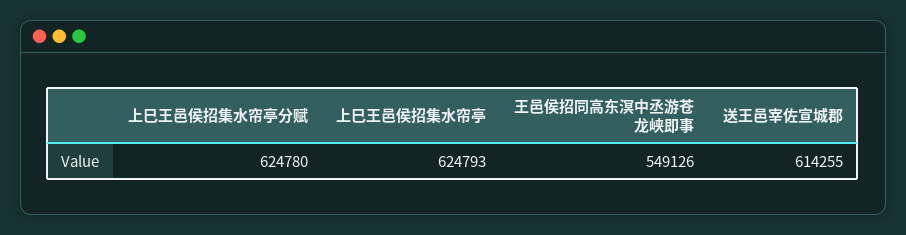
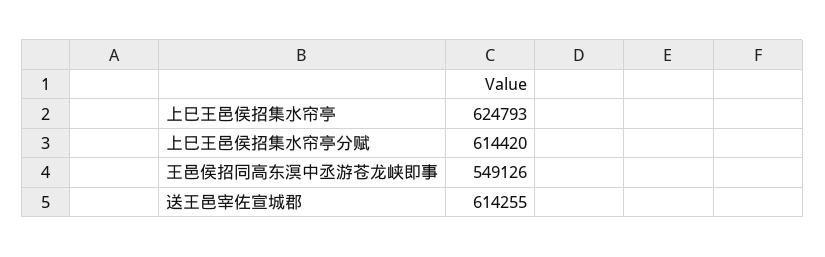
上巳王邑侯招集水帘亭分赋: 624780 -> 614420

